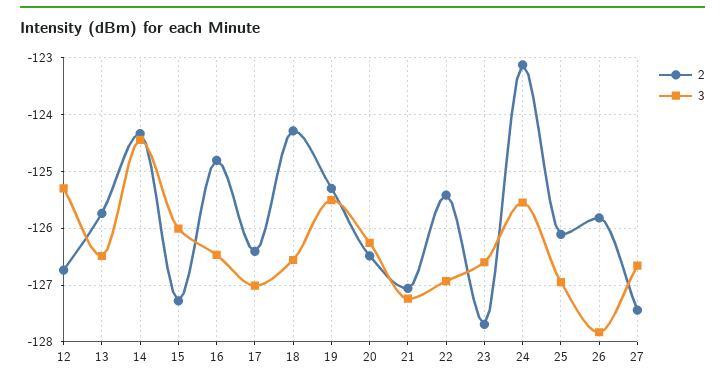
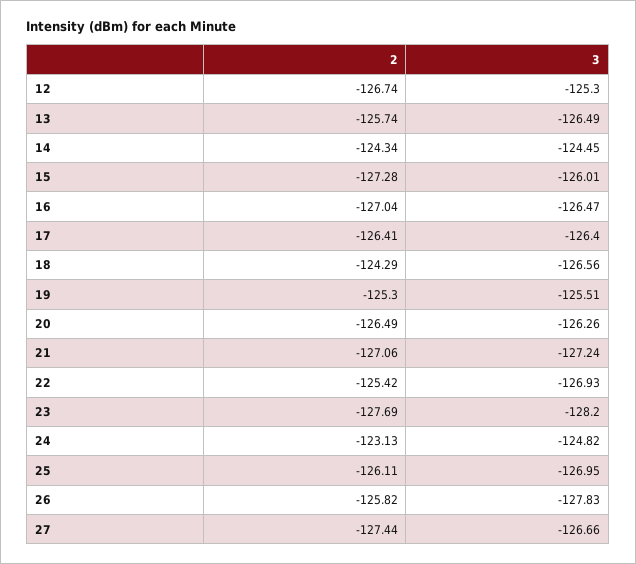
2, 16: -124.8 -> -127.04
3, 17: -127 -> -126.4
3, 23: -126.6 -> -128.2
3, 24: -125.6 -> -124.82

